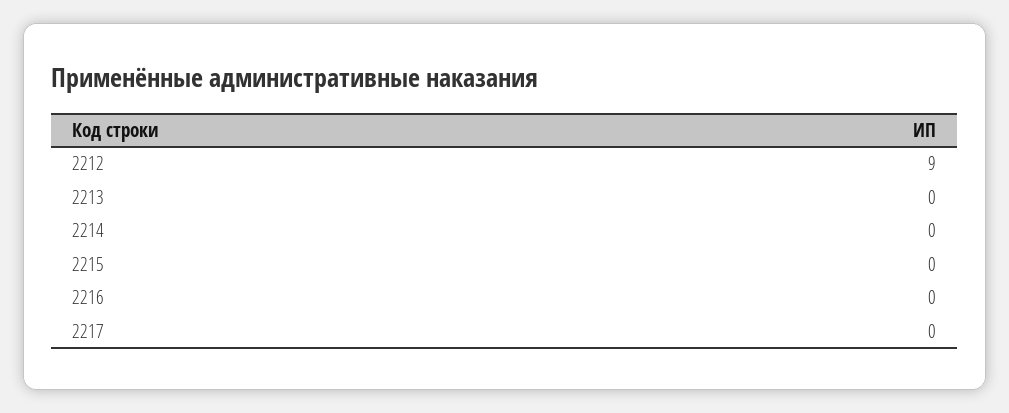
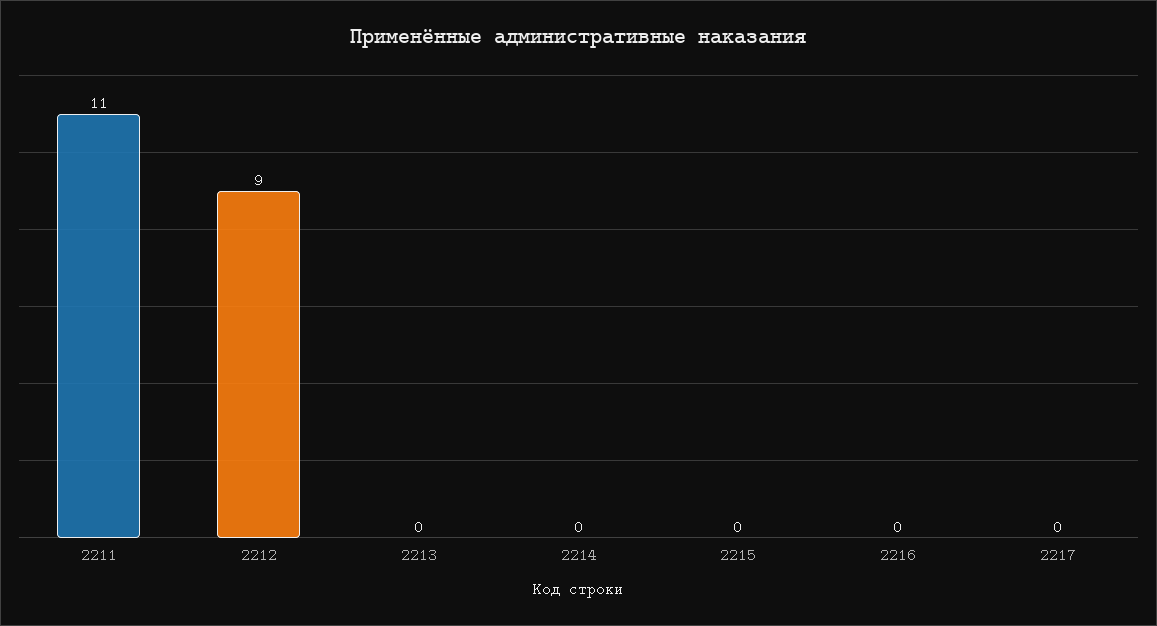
2211: none -> 11

